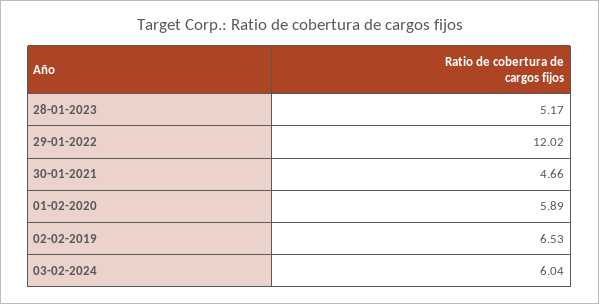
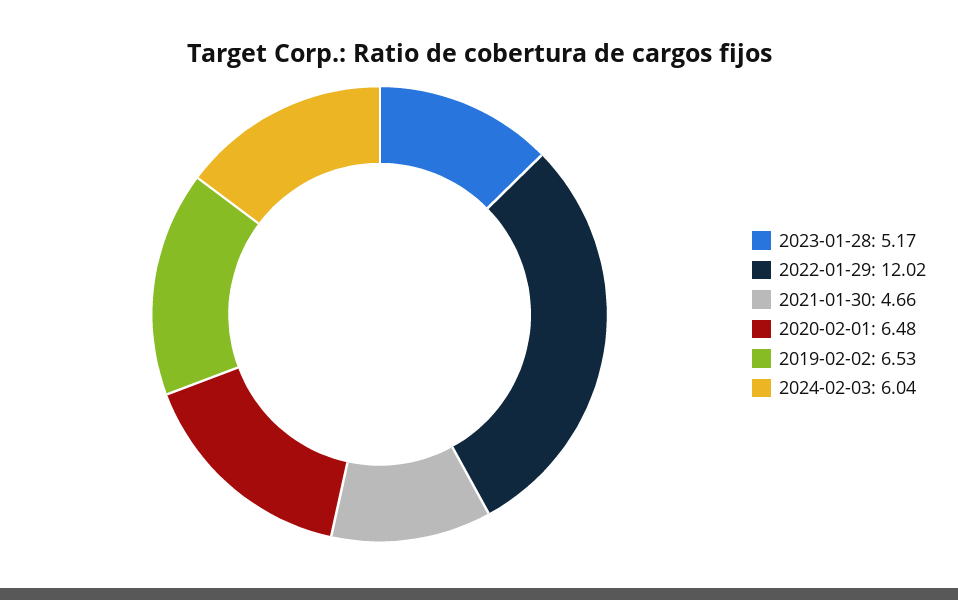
01-02-2020: 5.89 -> 6.48

